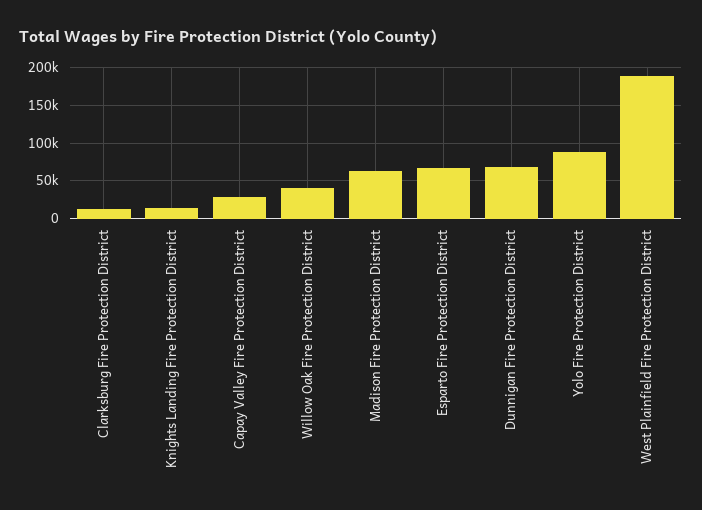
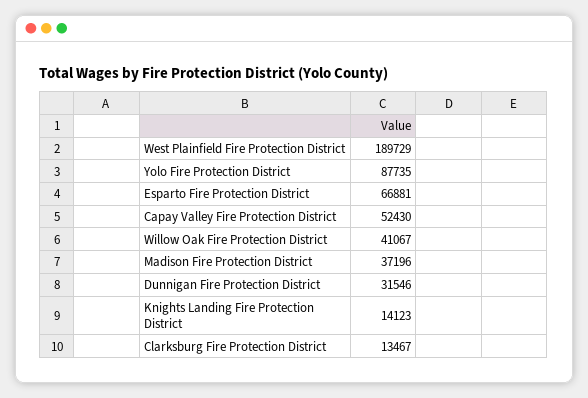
Capay Valley Fire Protection District: 30000 -> 52430
Madison Fire Protection District: 60000 -> 37196
Dunnigan Fire Protection District: 70000 -> 31546

